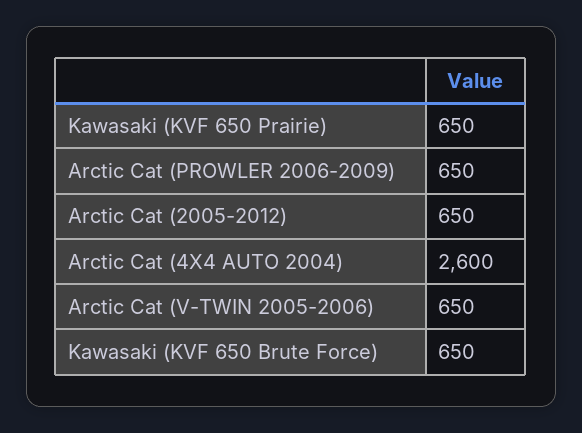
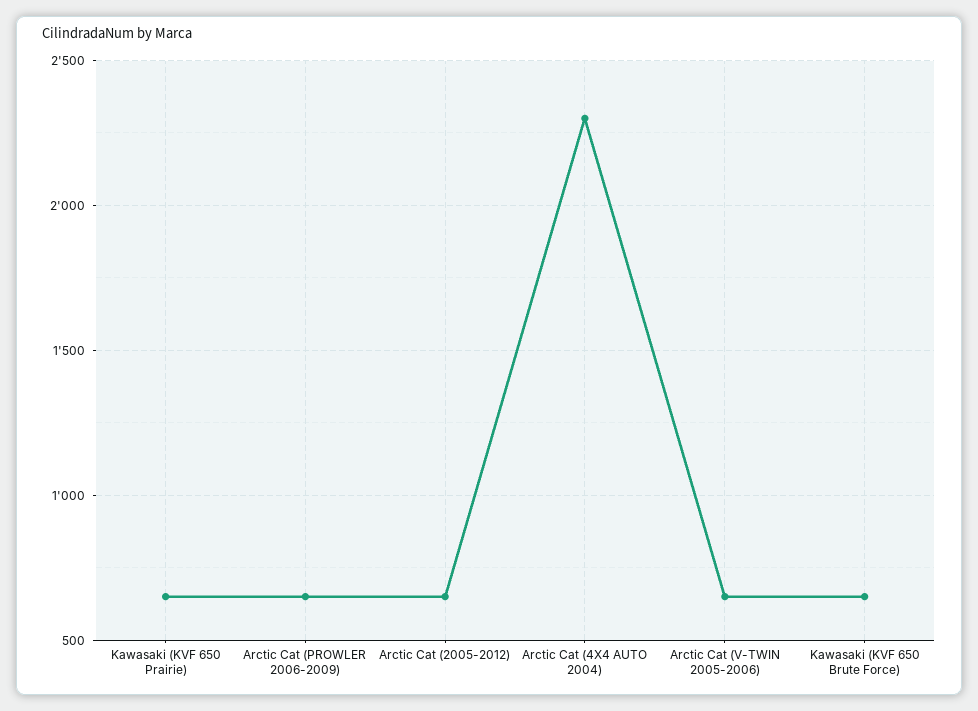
Arctic Cat (4X4 AUTO 2004): 2600 -> 2300

